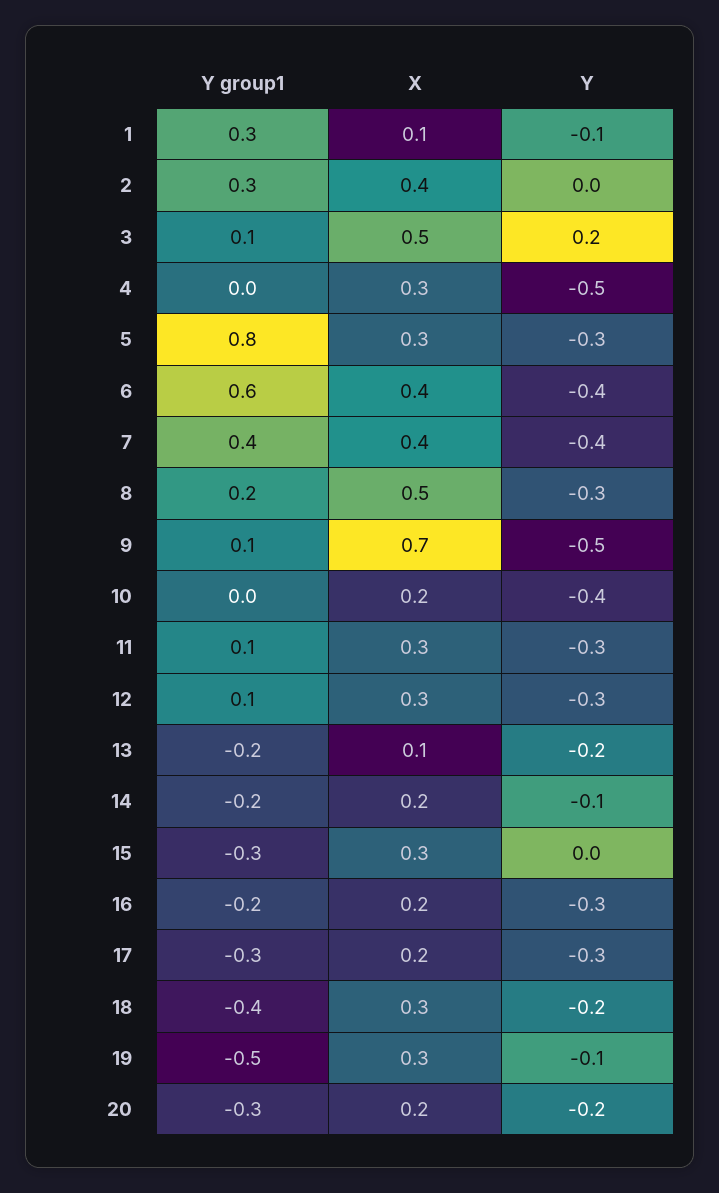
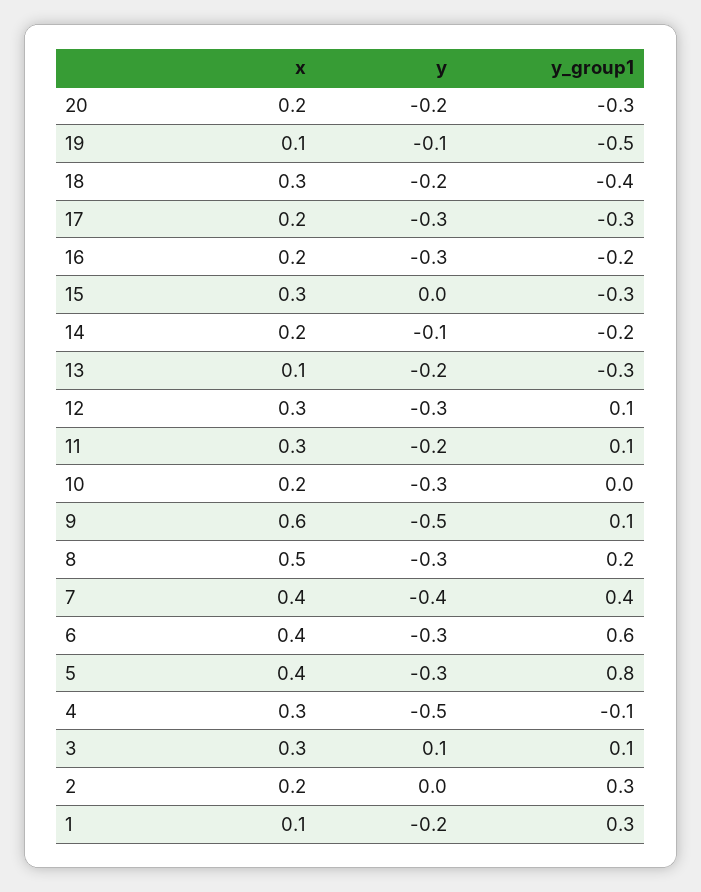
Y, 1: -0.1 -> -0.2
X, 2: 0.4 -> 0.2
X, 3: 0.5 -> 0.3
Y, 3: 0.2 -> 0.1
Y group1, 4: 0 -> -0.1
X, 5: 0.3 -> 0.4
Y, 6: -0.4 -> -0.3
X, 9: 0.7 -> 0.6
Y, 10: -0.4 -> -0.3
Y, 11: -0.3 -> -0.2
Y group1, 13: -0.2 -> -0.3
X, 19: 0.3 -> 0.1

